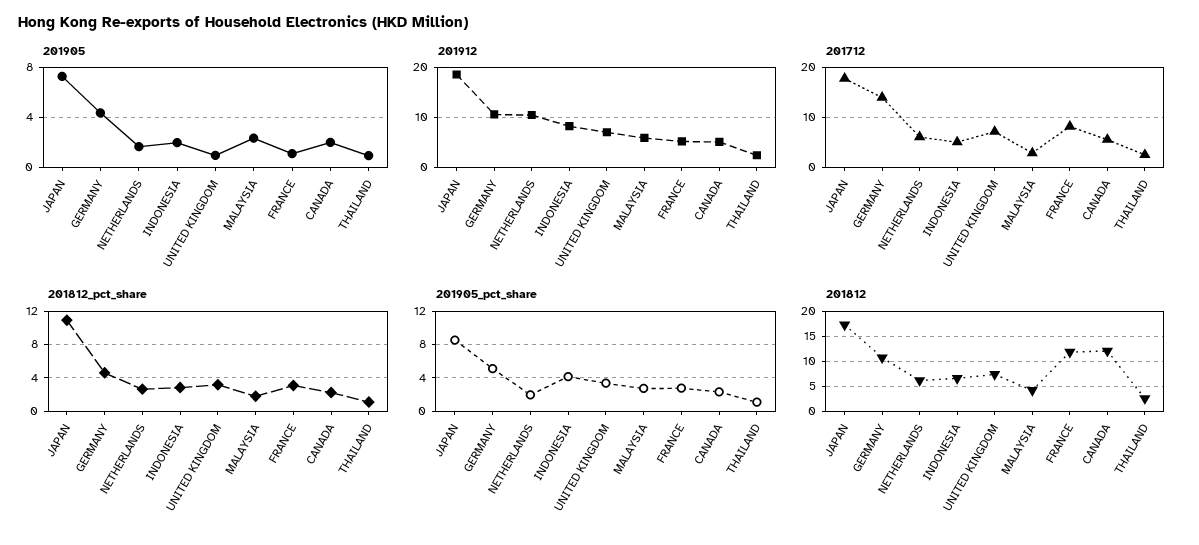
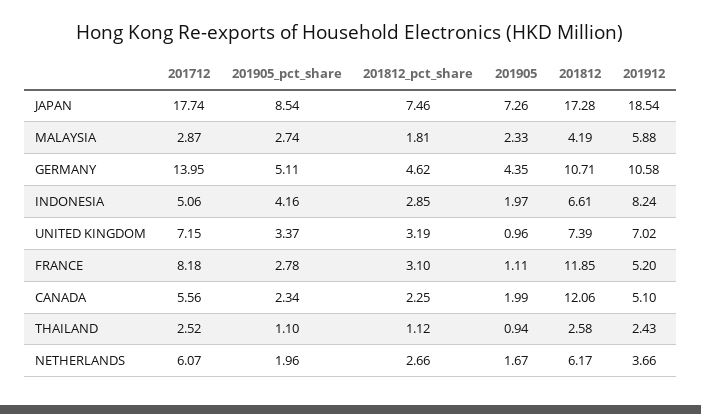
201912, NETHERLANDS: 10 -> 3.66
201812_pct_share, JAPAN: 11 -> 7.46

